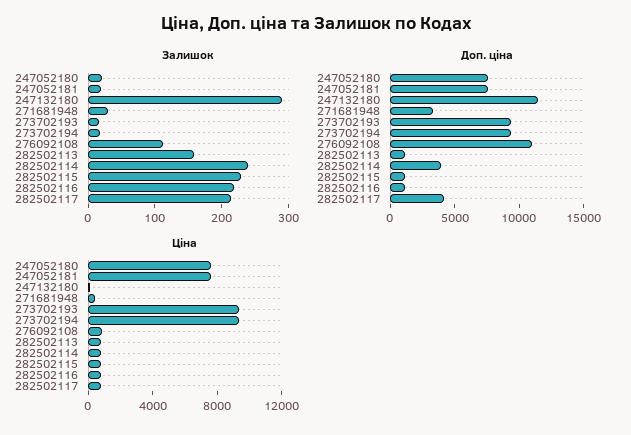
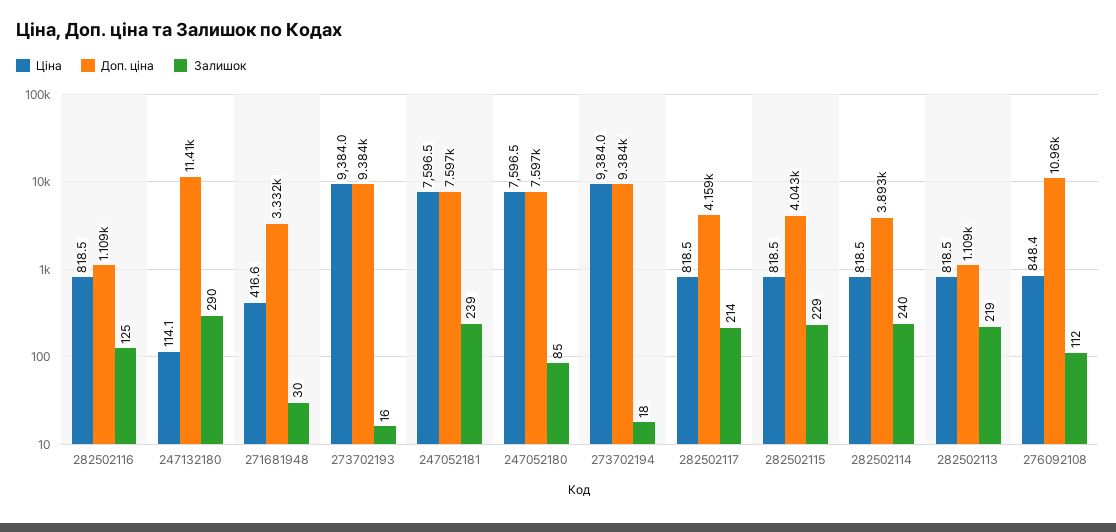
Залишок, 247052180: 20 -> 85
Залишок, 247052181: 20 -> 239
Залишок, 282502113: 160 -> 219
Залишок, 282502116: 220 -> 125
Доп. ціна, 282502115: 1000 -> 4043

